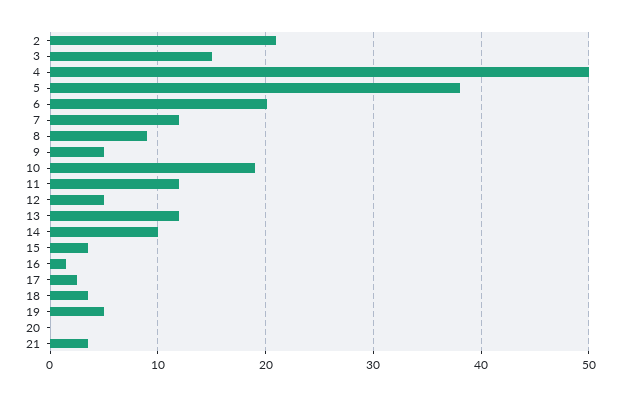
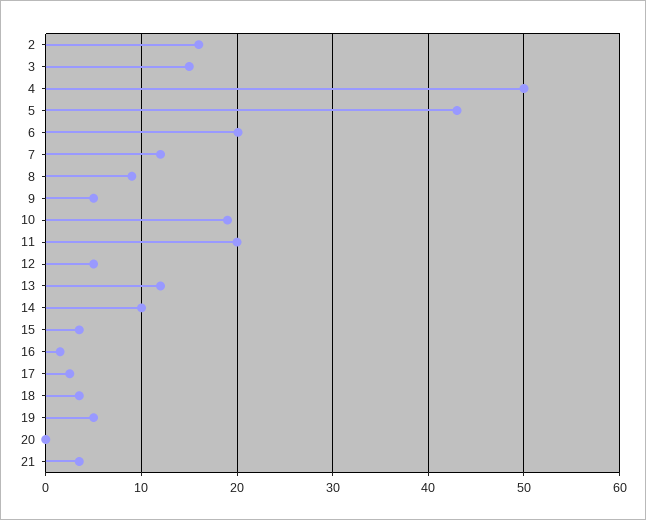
2: 21 -> 16
5: 38 -> 43
11: 12 -> 20

